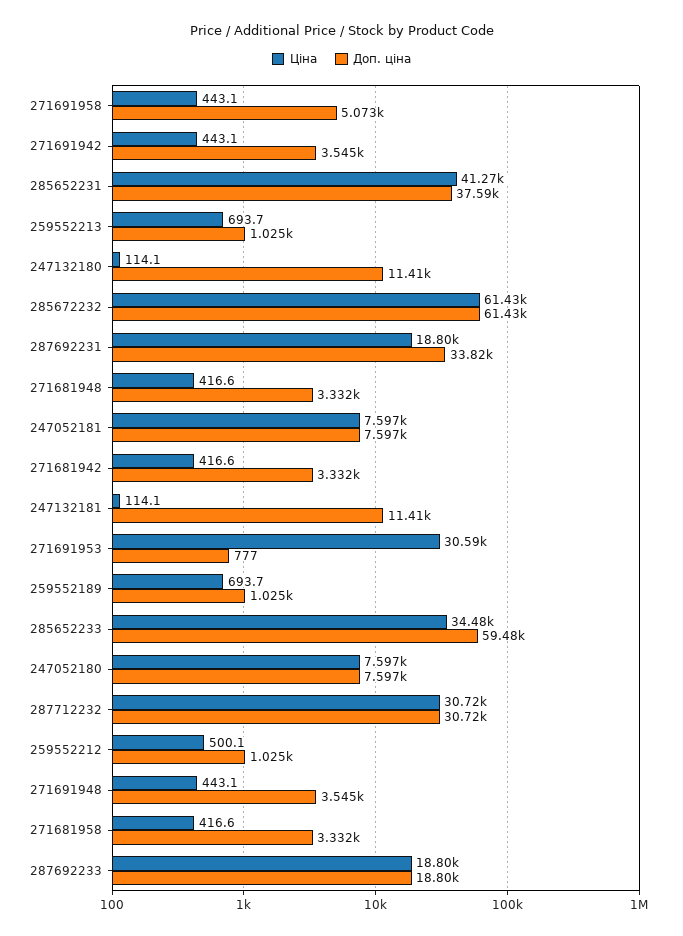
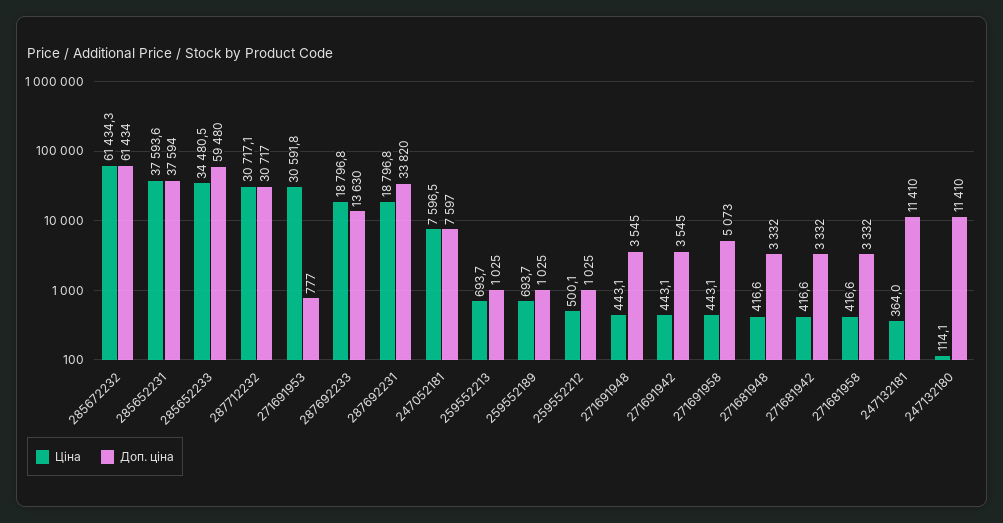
Ціна, 285652231: 41270 -> 37593.6
Ціна, 247132181: 114.1 -> 364
Ціна, 247052180: 7597 -> none
Доп. ціна, 247052180: 7597 -> none
Доп. ціна, 287692233: 18800 -> 13630

